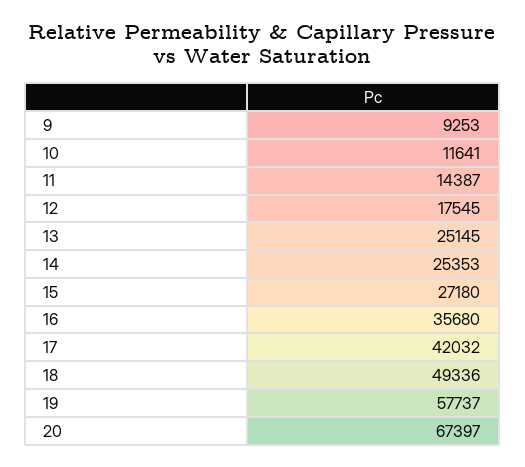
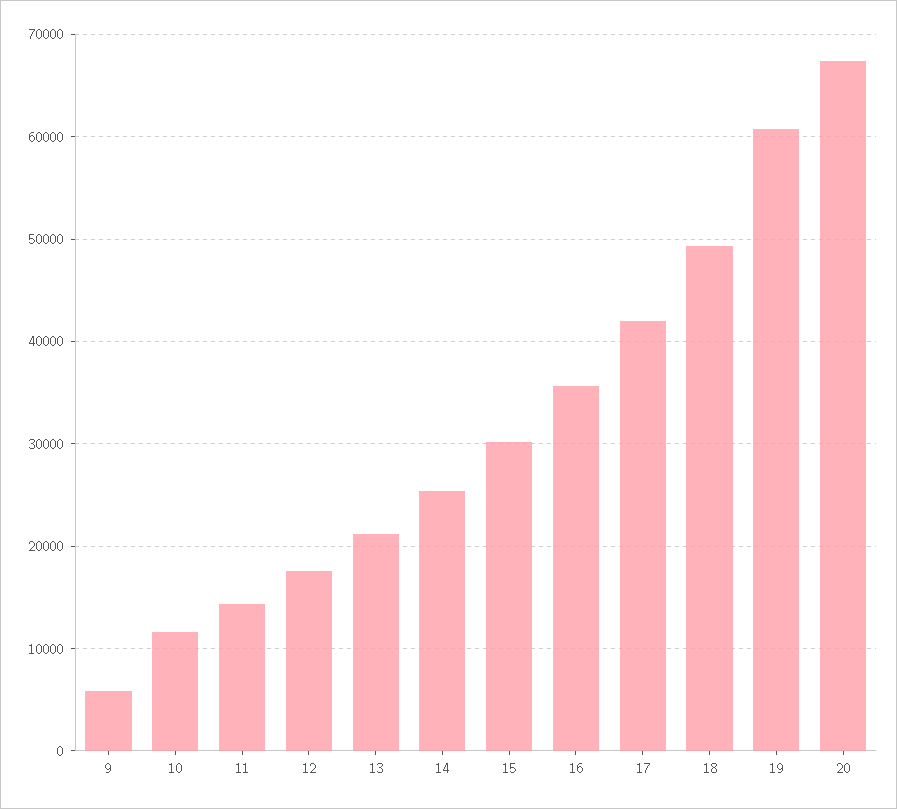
9: 9253 -> 6000
13: 25145 -> 21000
15: 27180 -> 30000
19: 57737 -> 61000

